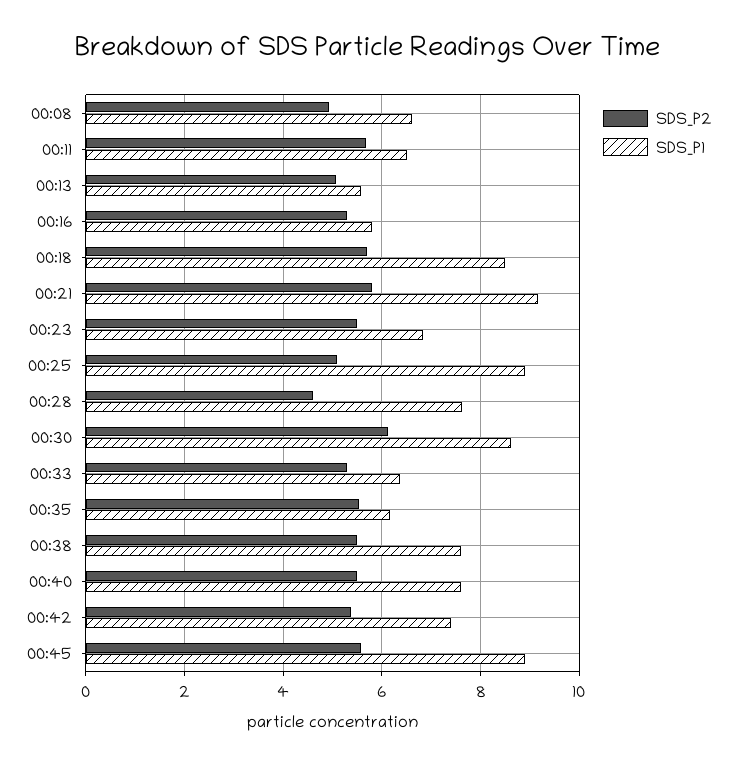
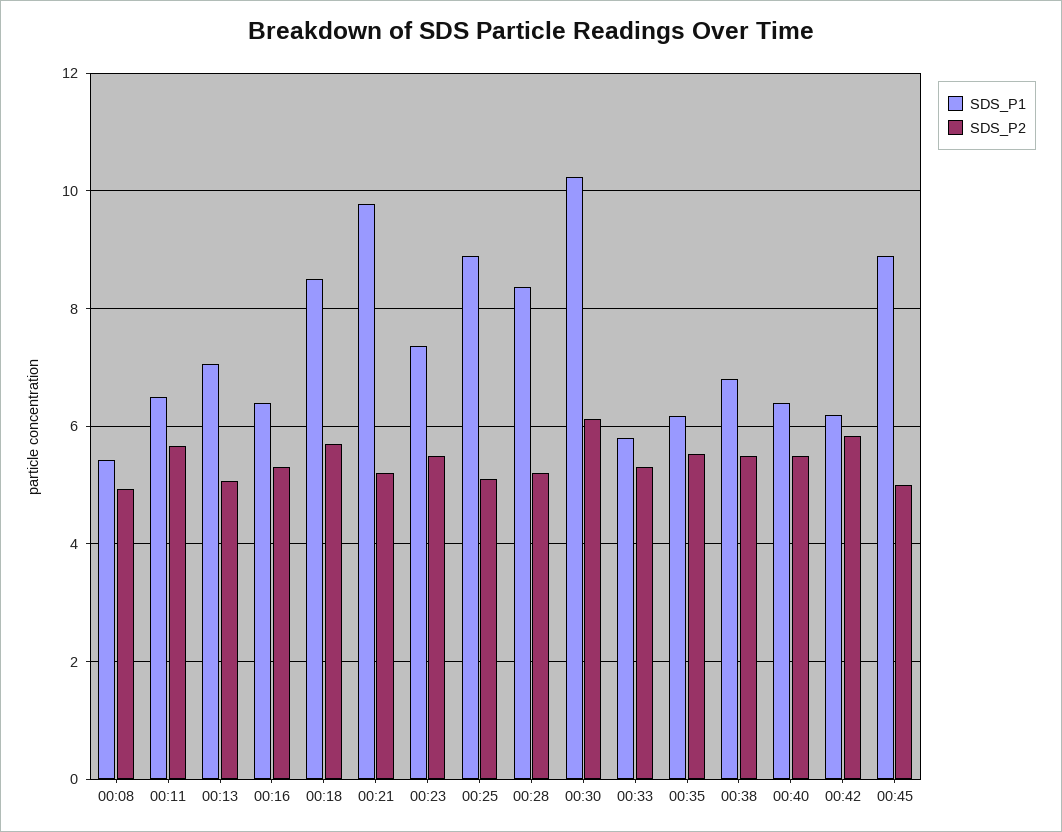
SDS_P1, 00:08: 6.6 -> 5.4
SDS_P1, 00:13: 5.6 -> 7
SDS_P1, 00:16: 5.8 -> 6.4
SDS_P2, 00:21: 5.8 -> 5.2
SDS_P1, 00:21: 9.2 -> 9.8
SDS_P1, 00:23: 6.8 -> 7.4
SDS_P2, 00:28: 4.6 -> 5.2
SDS_P1, 00:28: 7.6 -> 8.4
SDS_P1, 00:30: 8.6 -> 10.2
SDS_P1, 00:33: 6.4 -> 5.8
SDS_P1, 00:38: 7.6 -> 6.8
SDS_P1, 00:40: 7.6 -> 6.4
SDS_P2, 00:42: 5.4 -> 5.8
SDS_P1, 00:42: 7.4 -> 6.2
SDS_P2, 00:45: 5.6 -> 5

